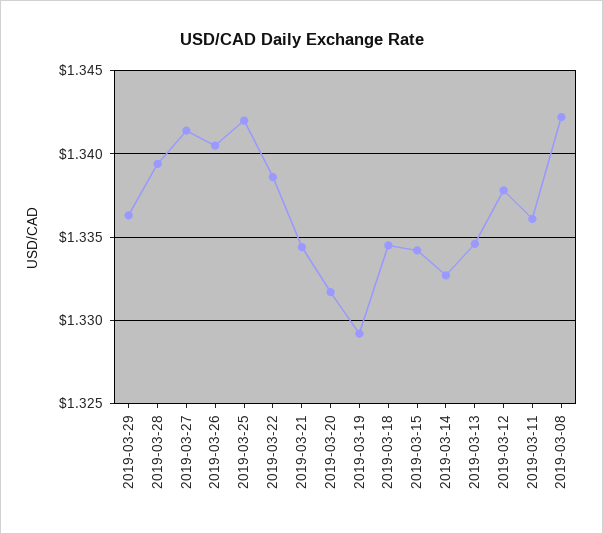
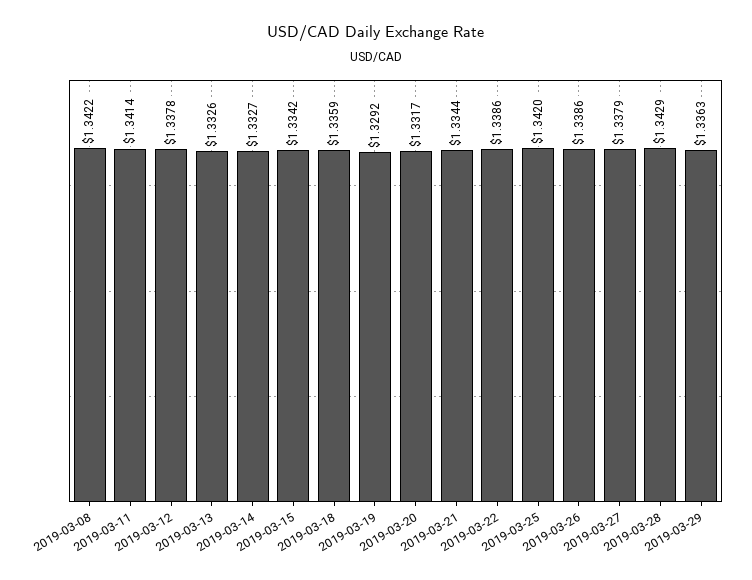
2019-03-28: 1.3395 -> 1.3429
2019-03-27: 1.3415 -> 1.3379
2019-03-26: 1.3405 -> 1.3386
2019-03-18: 1.3345 -> 1.3359
2019-03-13: 1.3345 -> 1.3326
2019-03-11: 1.336 -> 1.3414

